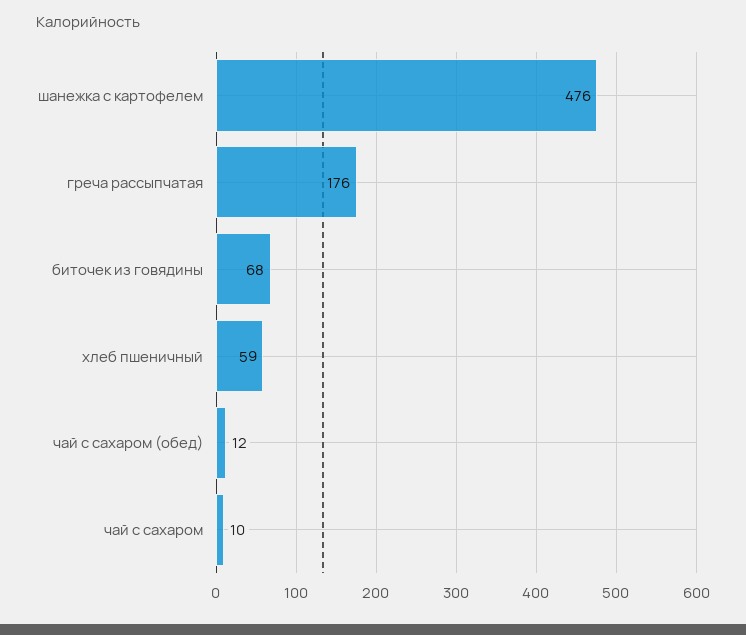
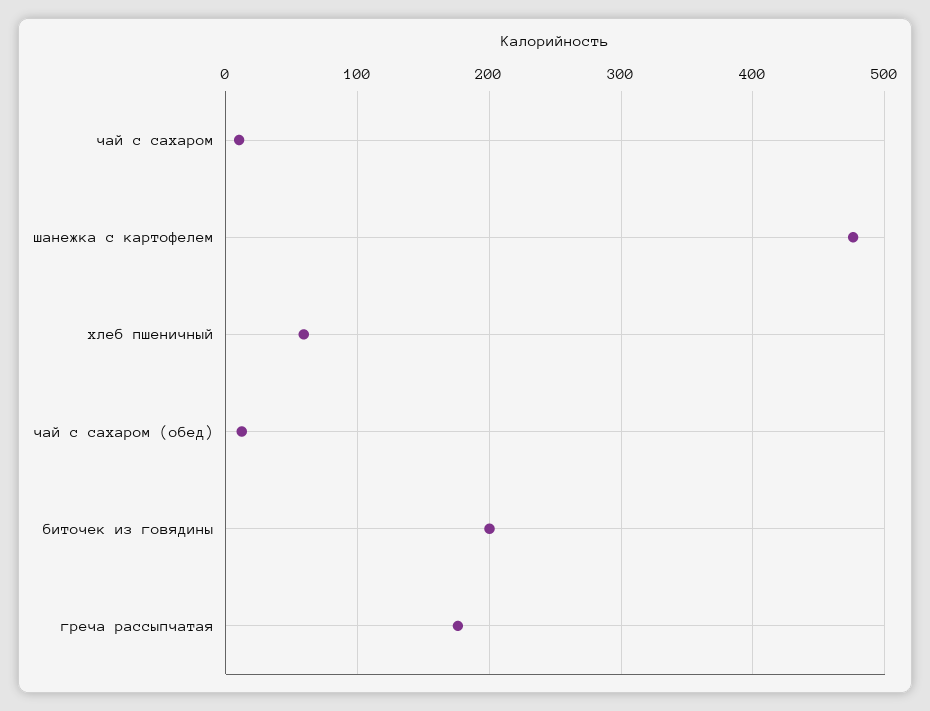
биточек из говядины: 68 -> 200

